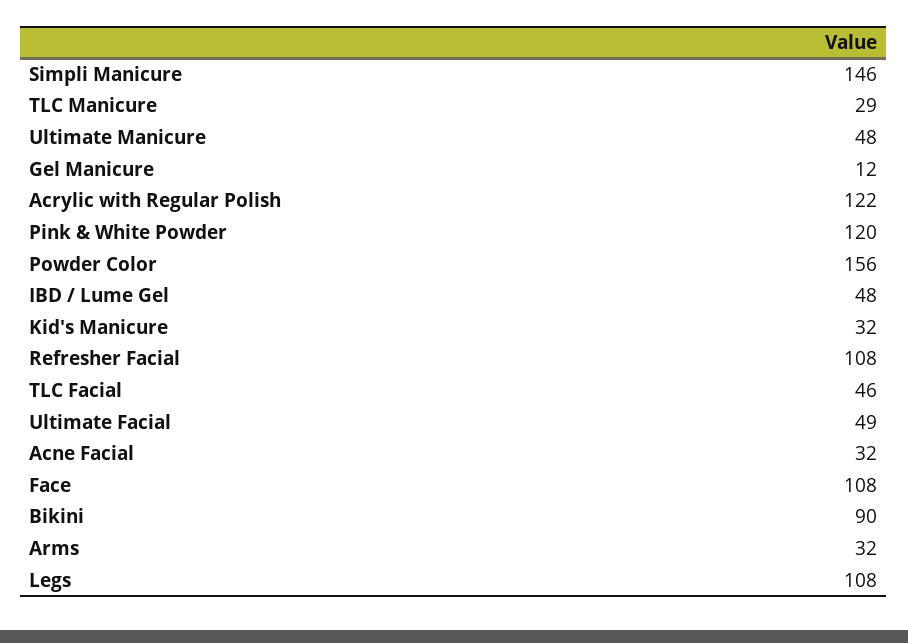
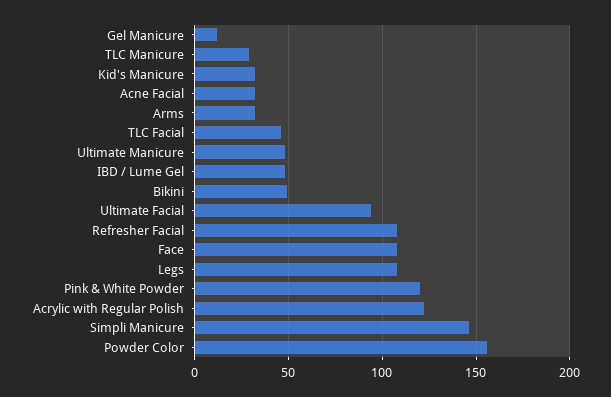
Ultimate Facial: 49 -> 95
Bikini: 90 -> 50

